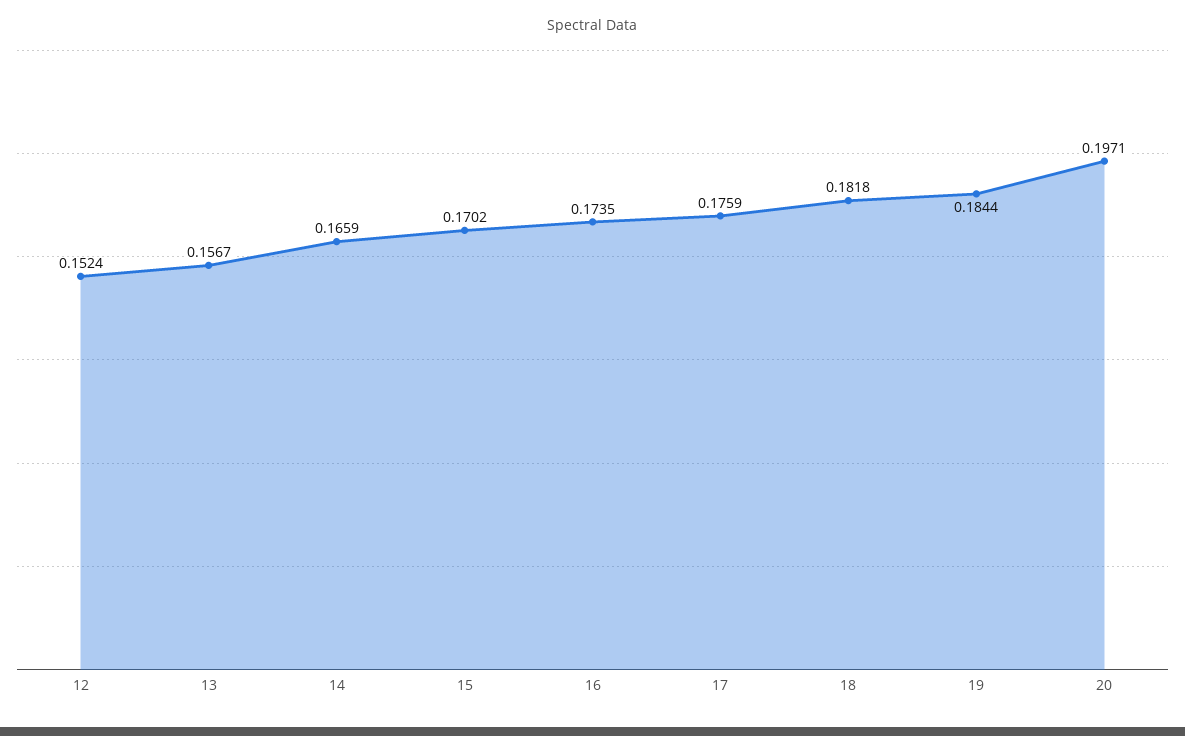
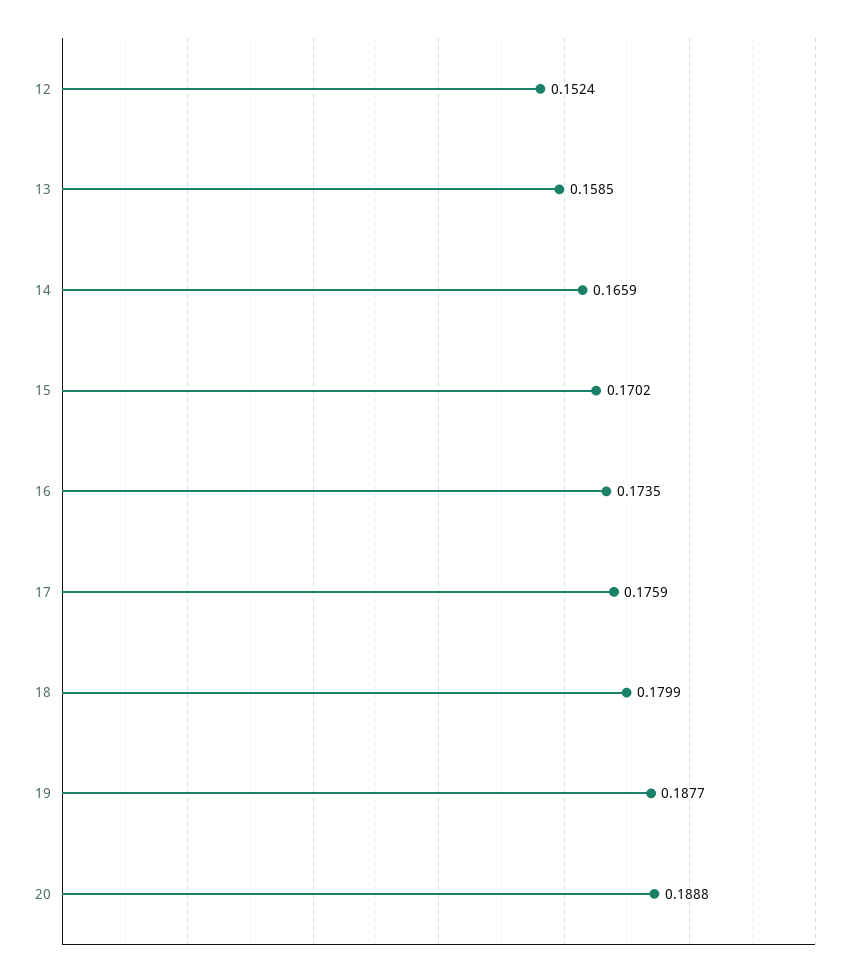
13: 0.1567 -> 0.1585
18: 0.1818 -> 0.1799
19: 0.1844 -> 0.1877
20: 0.1971 -> 0.1888

